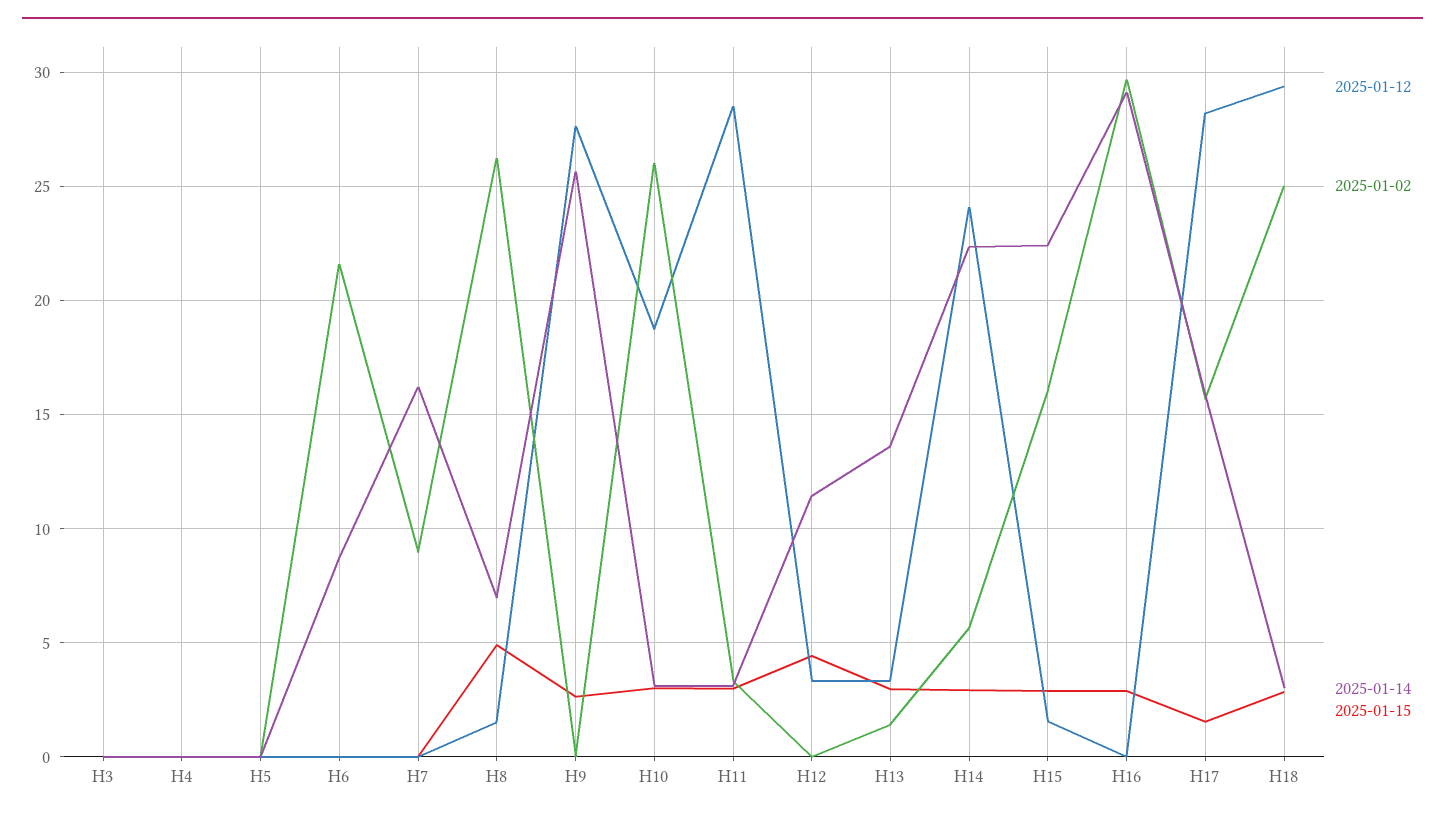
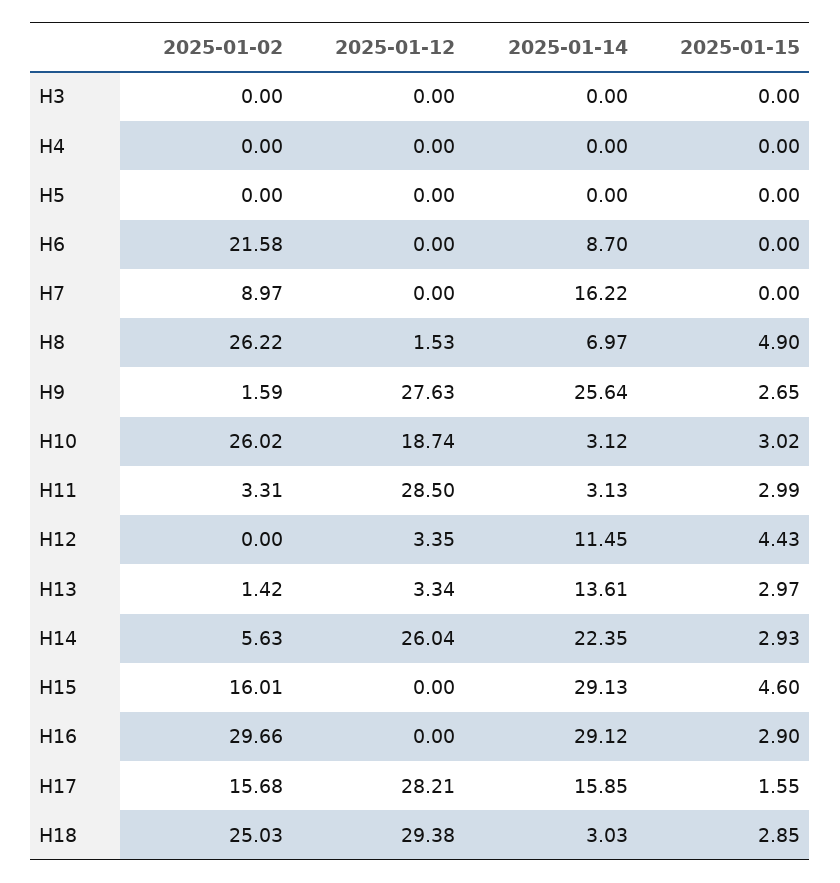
2025-01-02, H9: 0 -> 1.59
2025-01-12, H14: 24 -> 26.04
2025-01-12, H15: 1.5 -> 0
2025-01-14, H15: 22.5 -> 29.13
2025-01-15, H15: 3 -> 4.6

